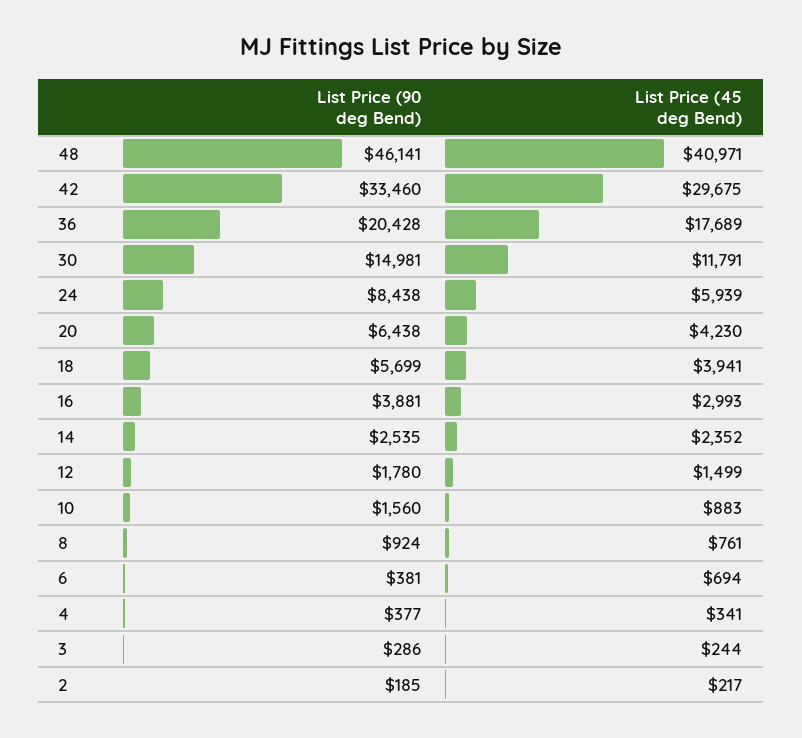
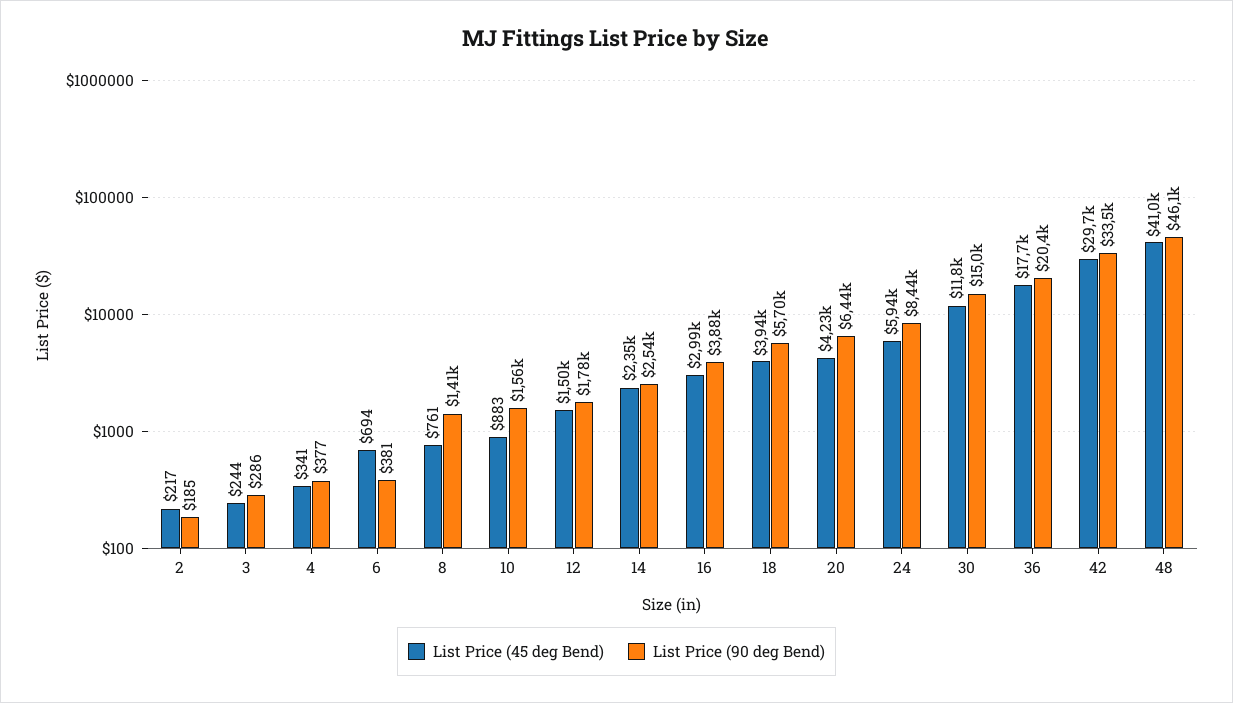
List Price (90 deg Bend), 8: 924 -> 1410

